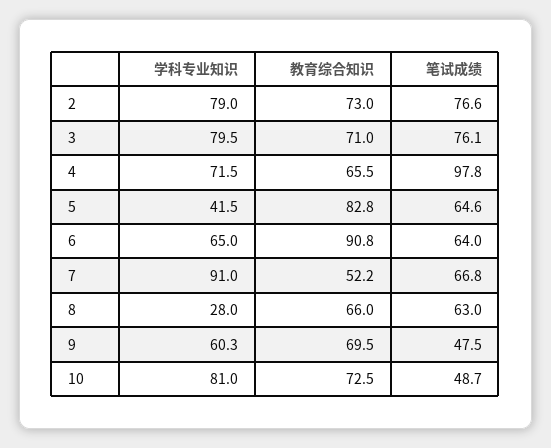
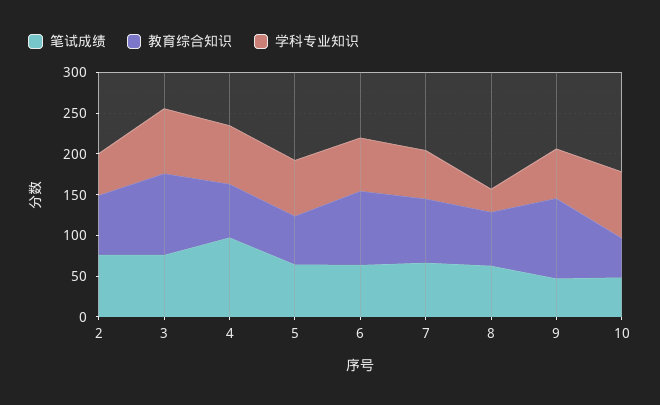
学科专业知识, 2: 79 -> 50
教育综合知识, 3: 71 -> 100
学科专业知识, 5: 41.5 -> 70
教育综合知识, 5: 82.8 -> 60
学科专业知识, 7: 91 -> 60
教育综合知识, 7: 52.2 -> 80
教育综合知识, 9: 69.5 -> 100
教育综合知识, 10: 72.5 -> 50

